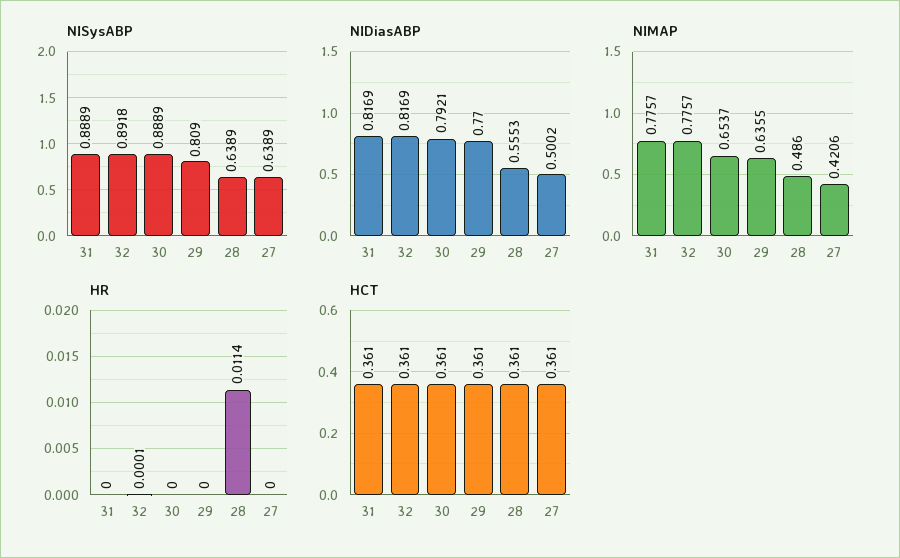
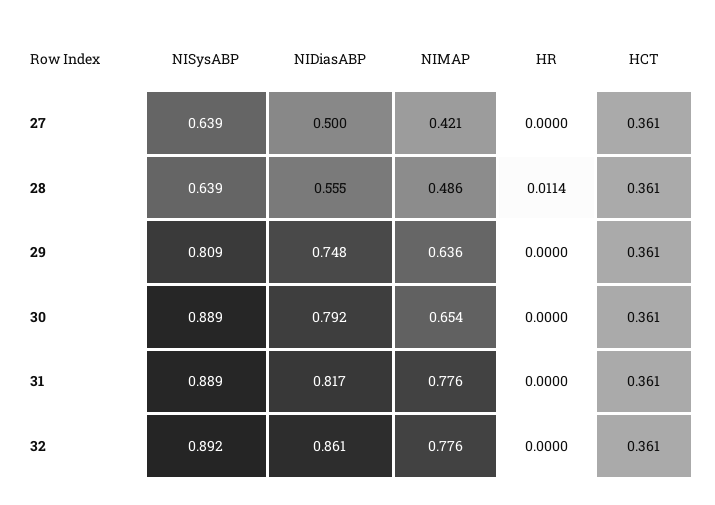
NIDiasABP, 32: 0.8169 -> 0.861
NIDiasABP, 29: 0.77 -> 0.748
HR, 32: 0.0001 -> 0

